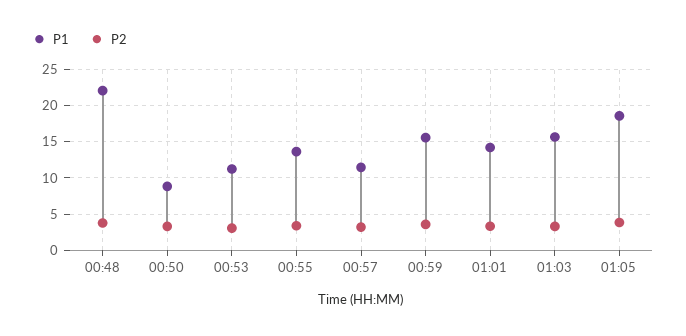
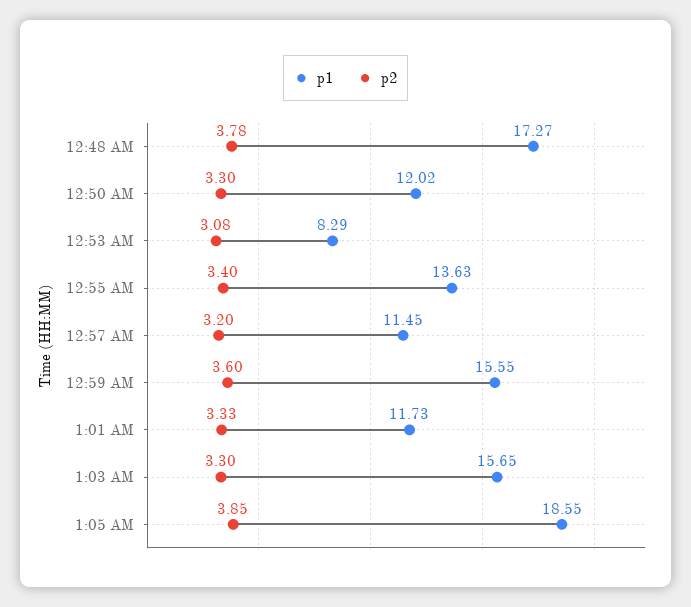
P1, 00:48: 22 -> 17.27
P1, 00:50: 9 -> 12.02
P1, 00:53: 11 -> 8.29
P1, 01:01: 14 -> 11.73

